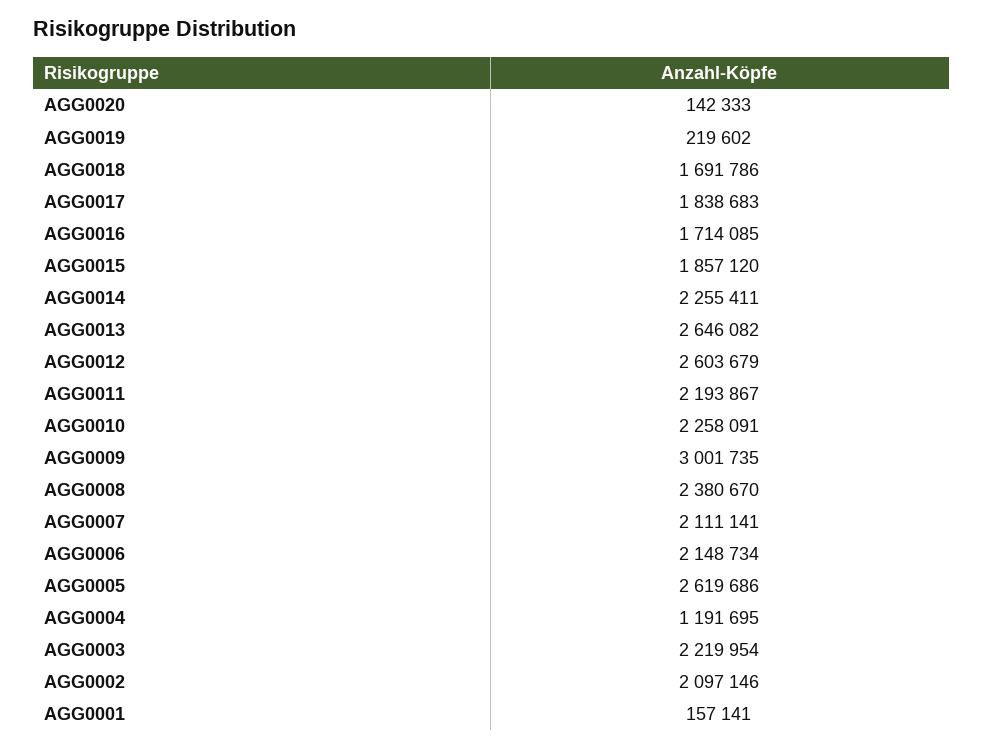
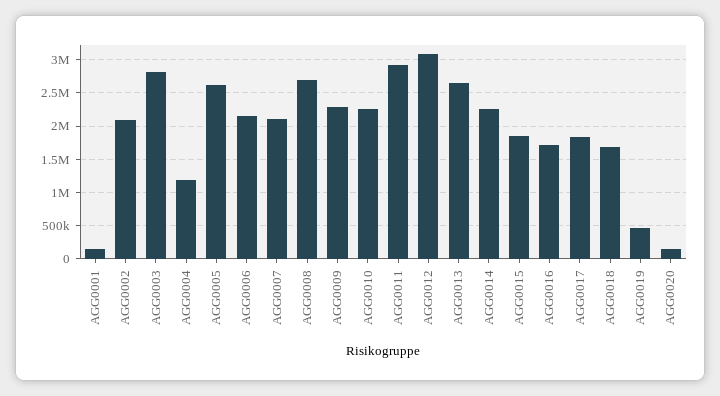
AGG0019: 219602 -> 500000
AGG0012: 2603679 -> 3100000
AGG0011: 2193867 -> 2900000
AGG0009: 3001735 -> 2300000
AGG0008: 2380670 -> 2700000
AGG0003: 2219954 -> 2800000

